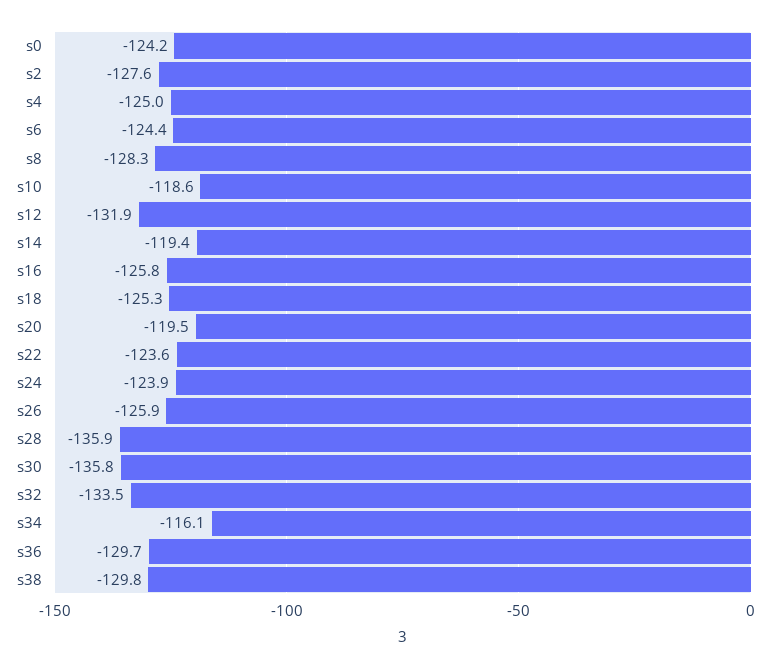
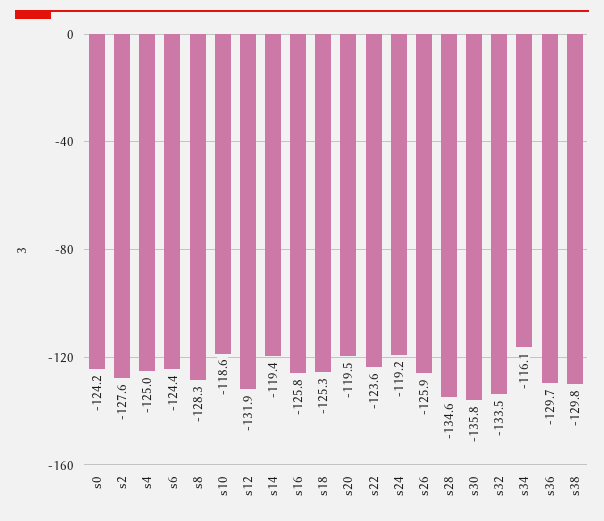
s24: -123.9 -> -119.2
s28: -135.9 -> -134.6

